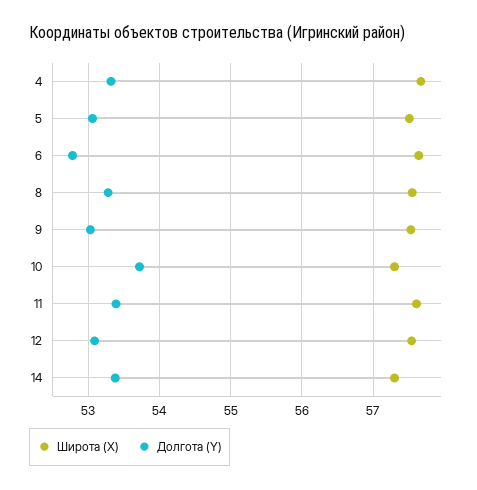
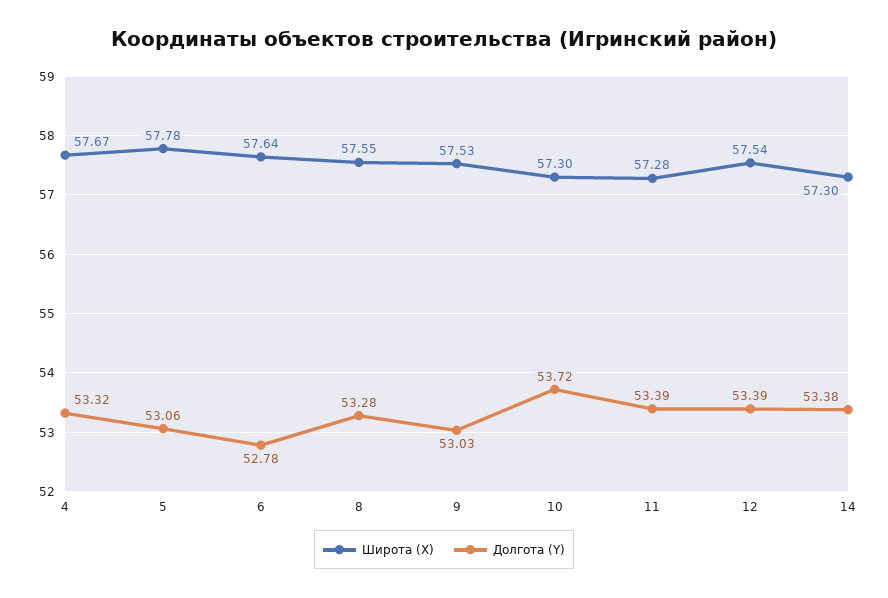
Широта (X), 5: 57.5 -> 57.78
Широта (X), 11: 57.6 -> 57.28
Долгота (Y), 12: 53.1 -> 53.39

